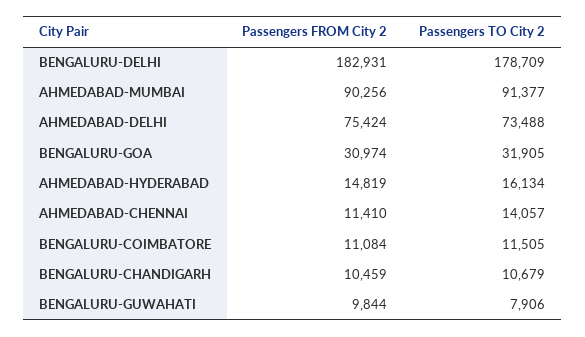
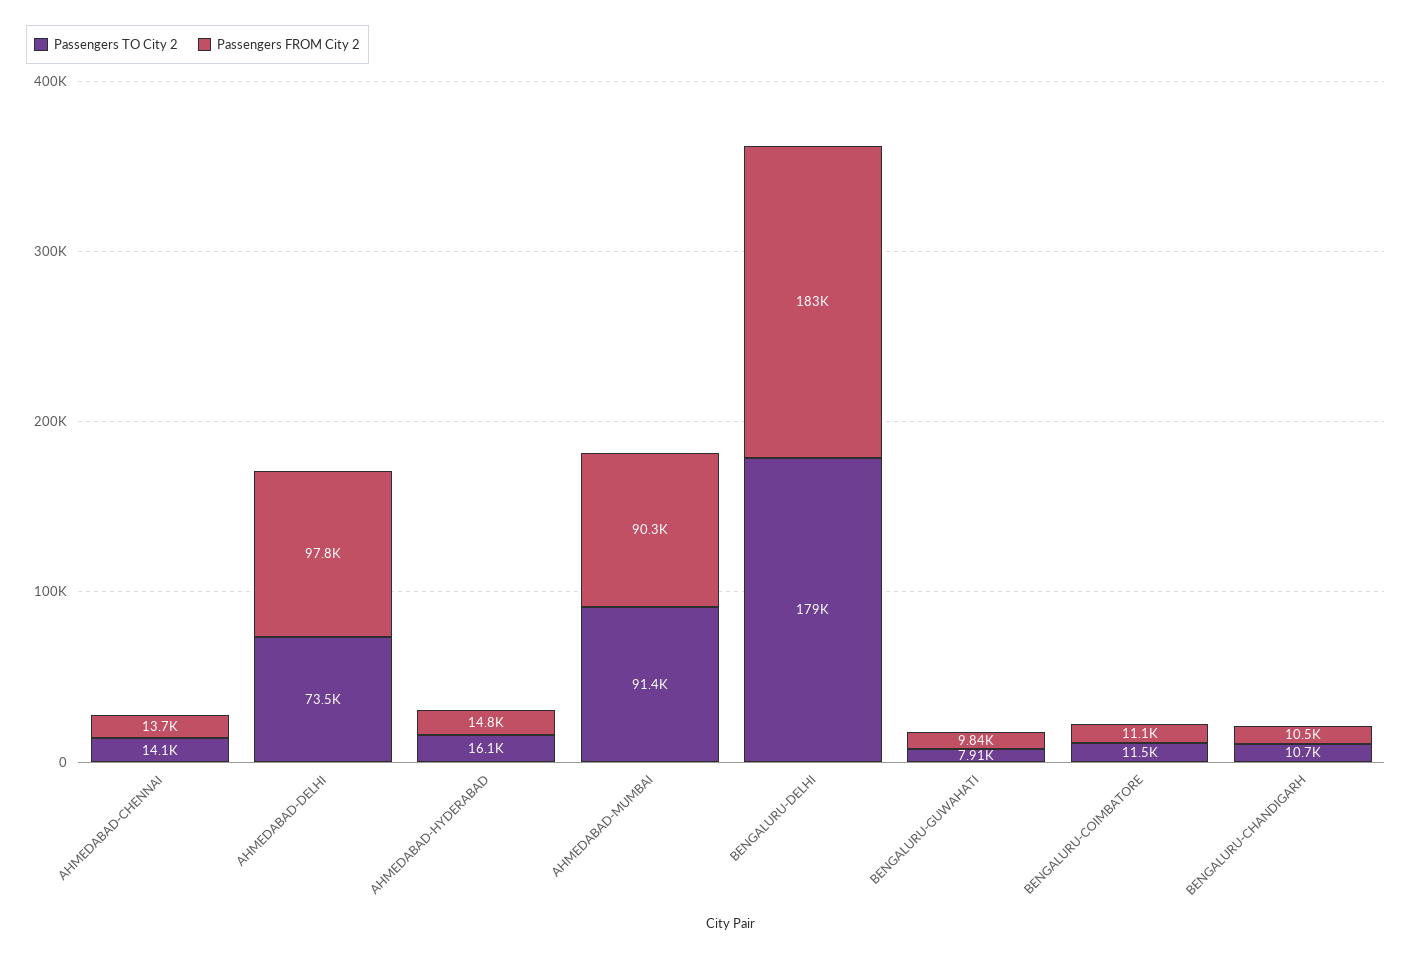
Passengers FROM City 2, AHMEDABAD-DELHI: 75424 -> 97800
Passengers FROM City 2, BENGALURU-GOA: 30974 -> none
Passengers TO City 2, BENGALURU-GOA: 31905 -> none
Passengers FROM City 2, AHMEDABAD-CHENNAI: 11410 -> 13700

